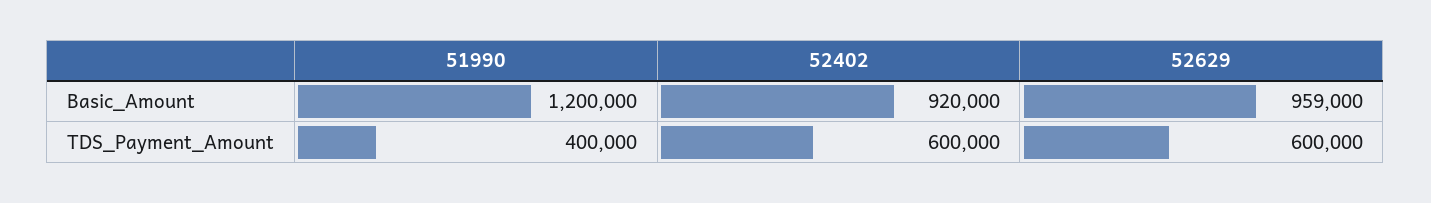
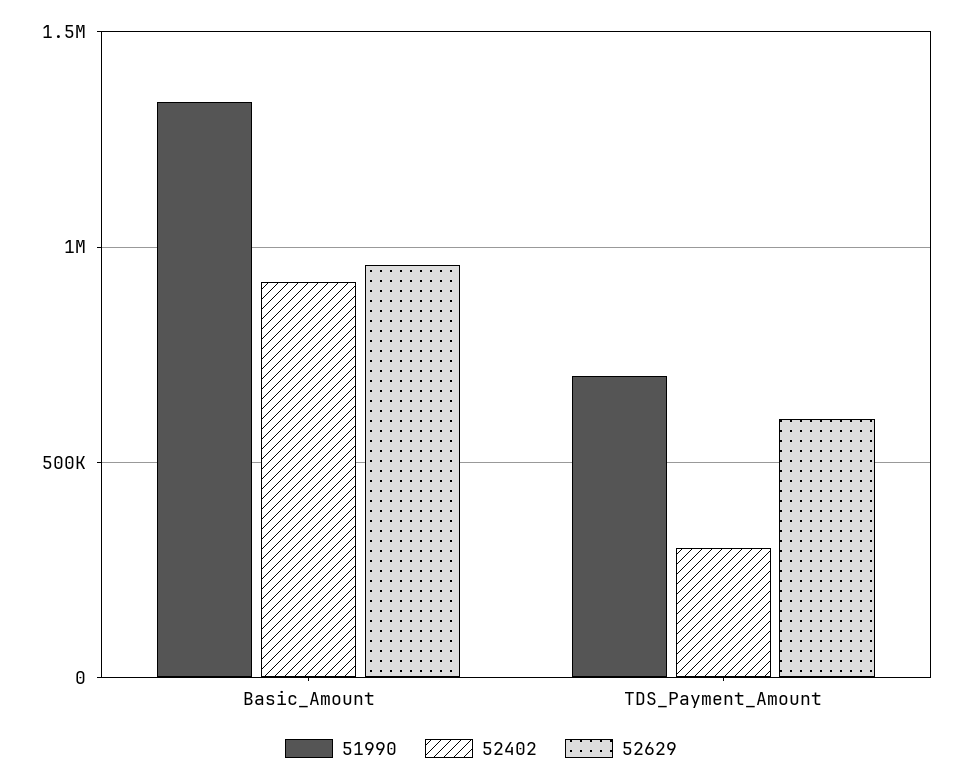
51990, Basic_Amount: 1200000 -> 1350000
51990, TDS_Payment_Amount: 400000 -> 700000
52402, TDS_Payment_Amount: 600000 -> 300000

